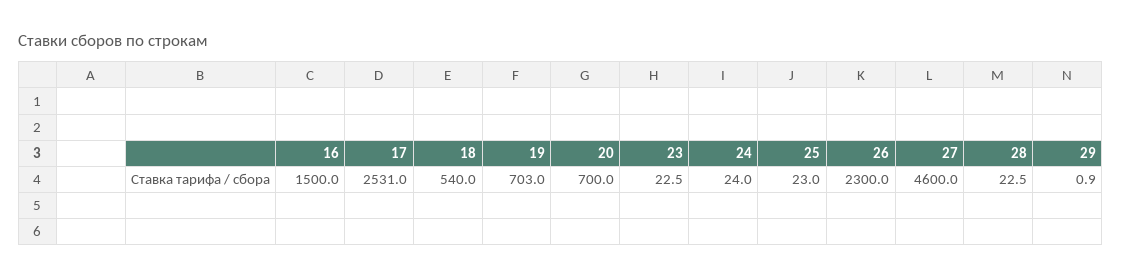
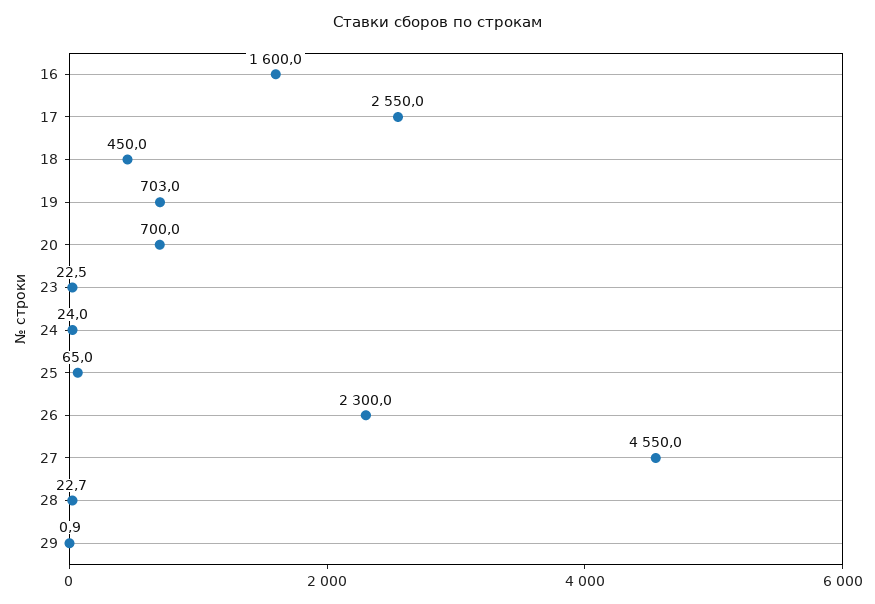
16: 1500 -> 1600
17: 2531 -> 2550
18: 540 -> 450
25: 23 -> 65
27: 4600 -> 4550
28: 22.5 -> 22.7

